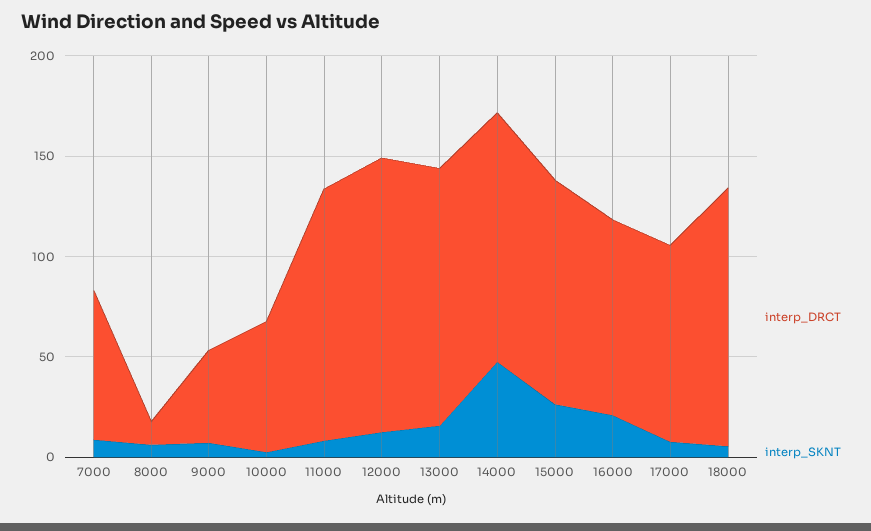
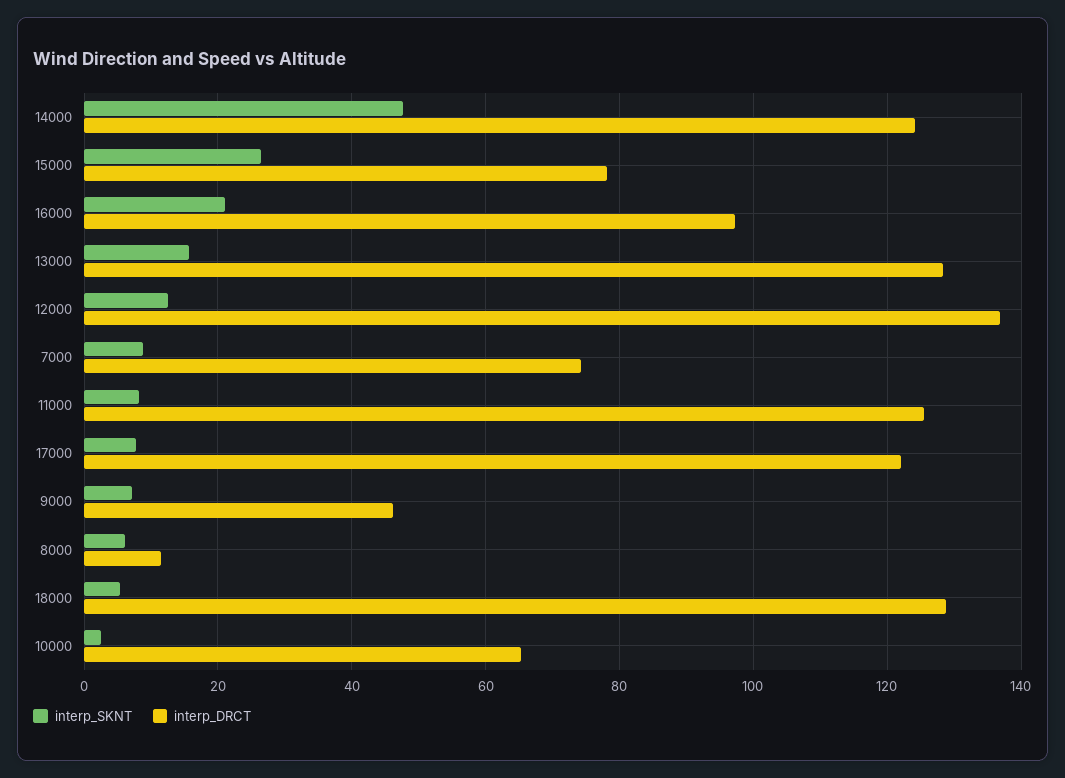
interp_DRCT, 15000: 110 -> 78
interp_DRCT, 17000: 100 -> 122

